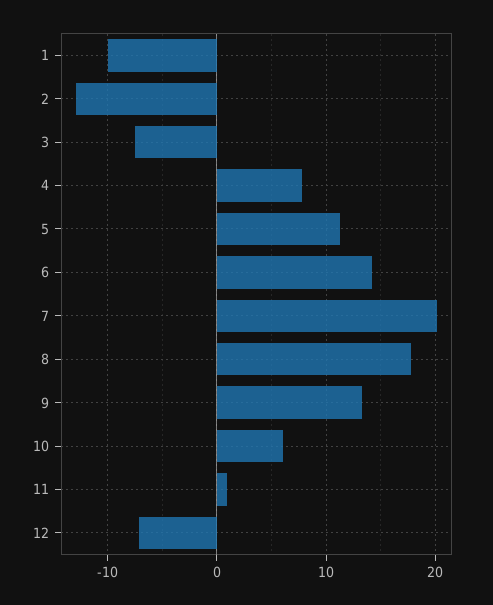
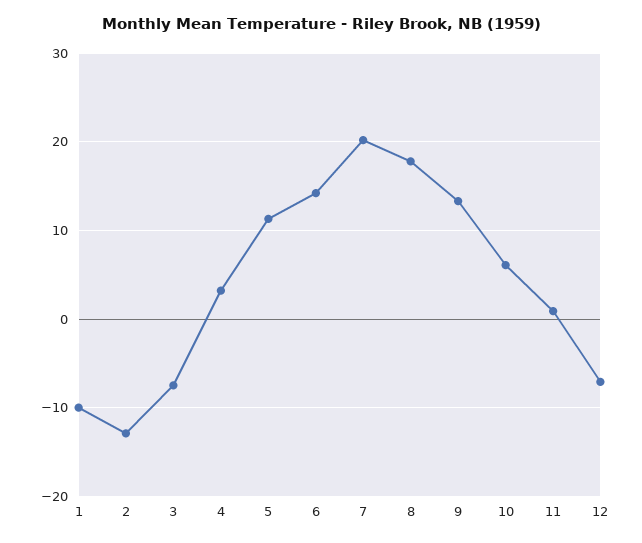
4: 8 -> 3

